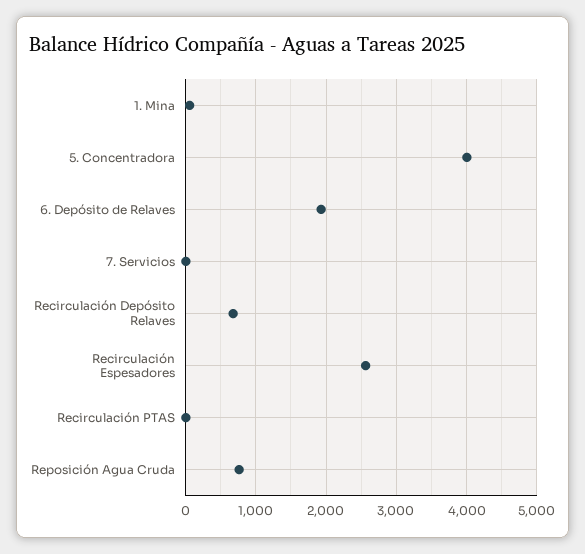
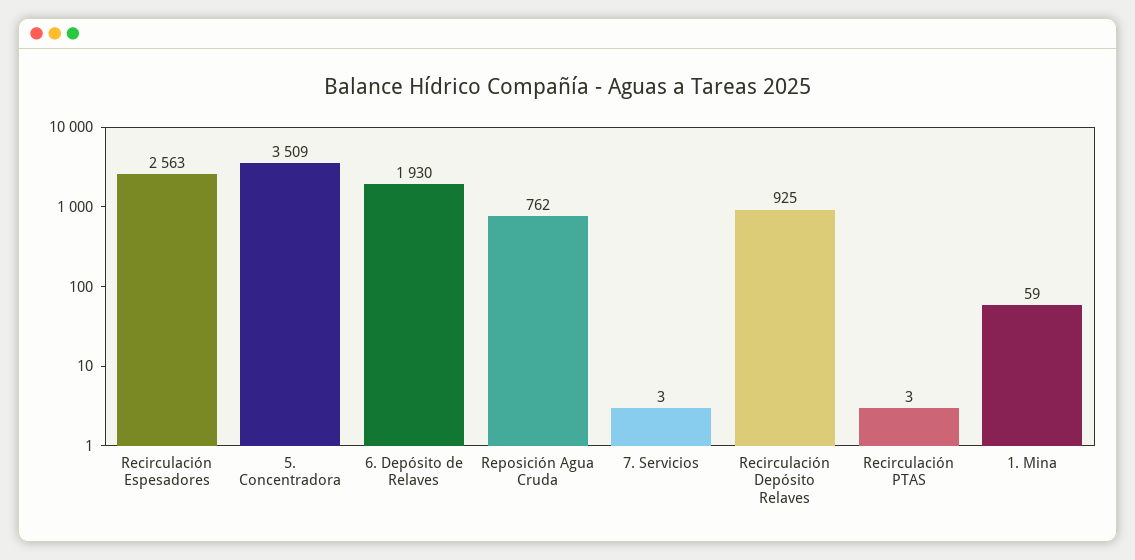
5. Concentradora: 4000 -> 3509
Recirculación Depósito Relaves: 700 -> 925

